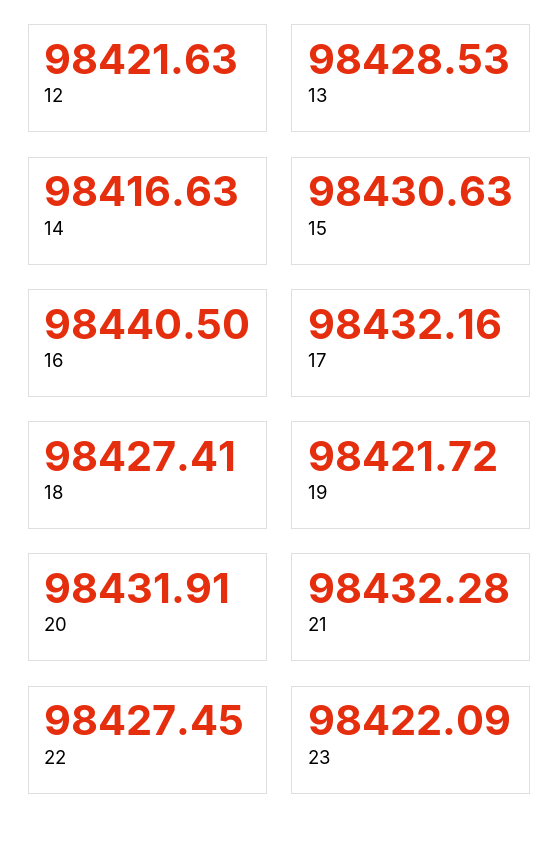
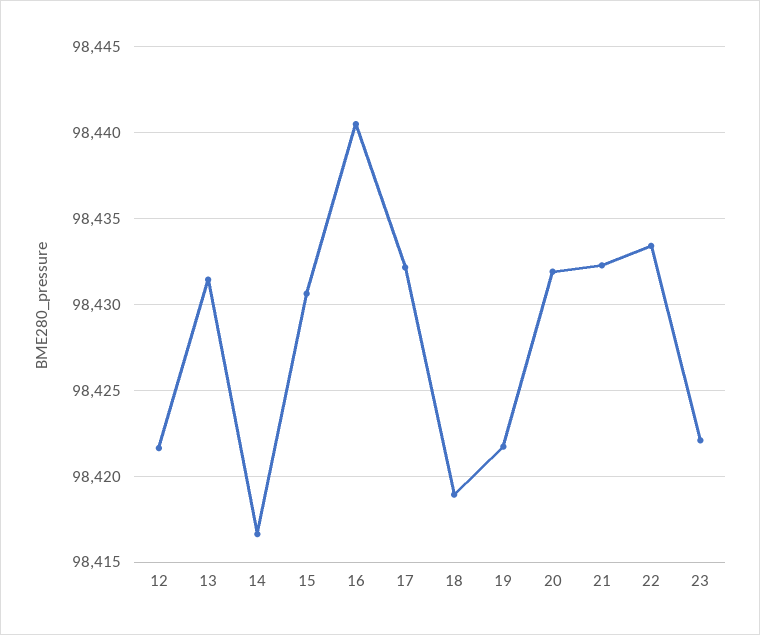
13: 98428.53 -> 98431.5
18: 98427.41 -> 98419
22: 98427.45 -> 98433.5

